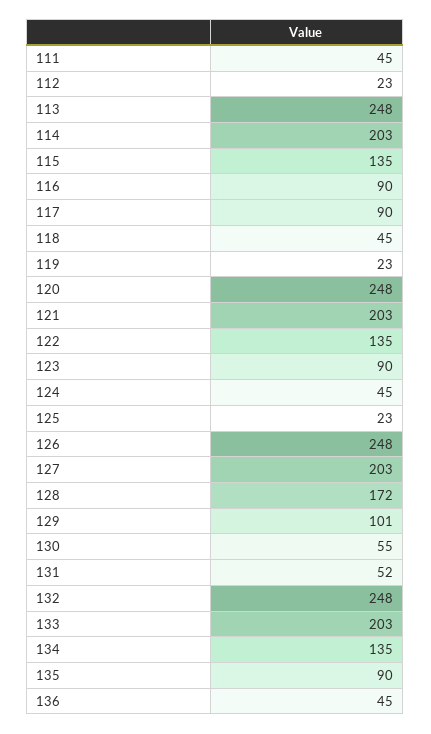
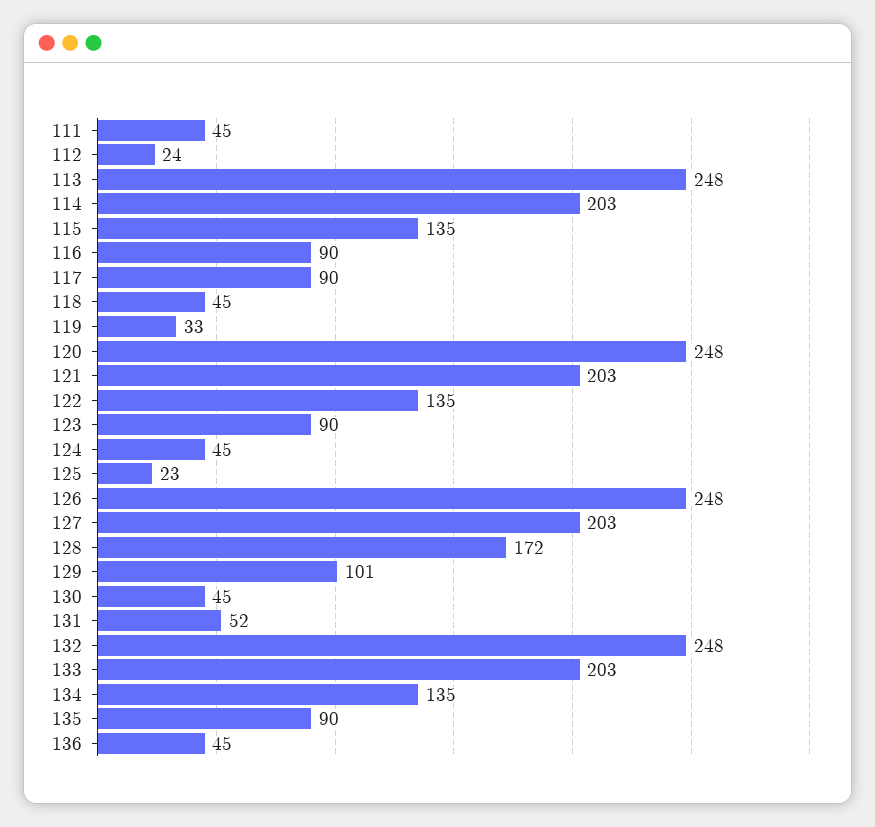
112: 23 -> 24
119: 23 -> 33
130: 55 -> 45

